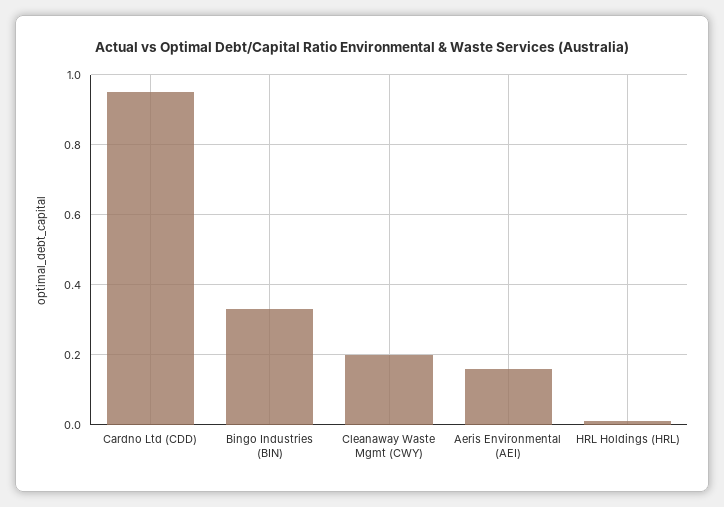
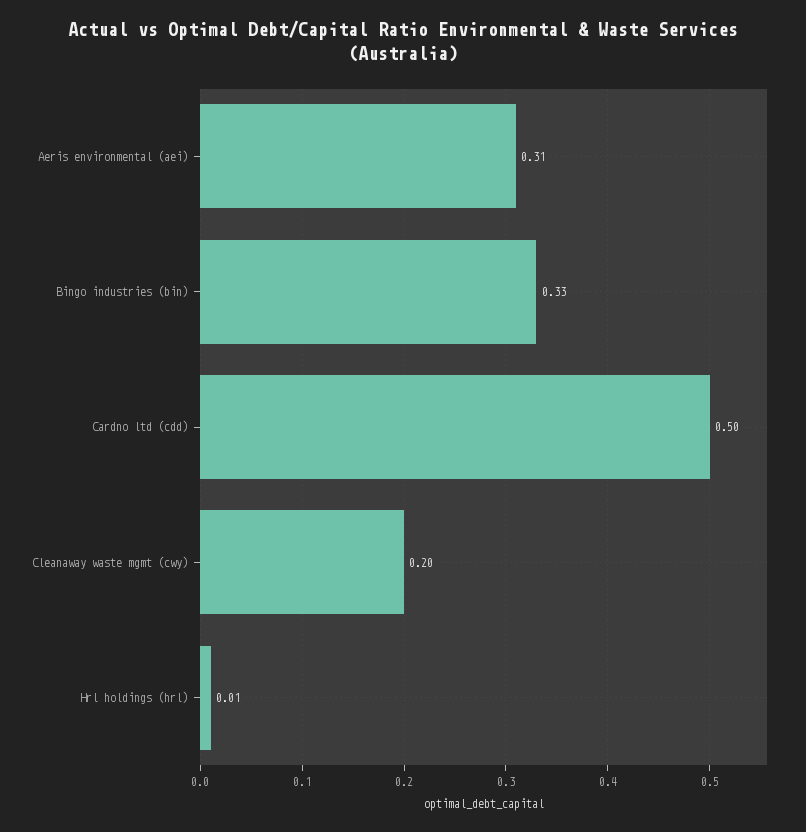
Cardno Ltd (CDD): 0.95 -> 0.5
Aeris Environmental (AEI): 0.15 -> 0.31

